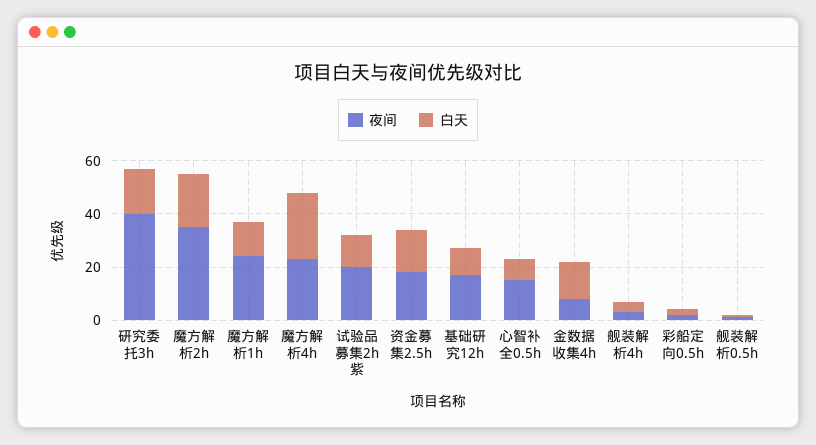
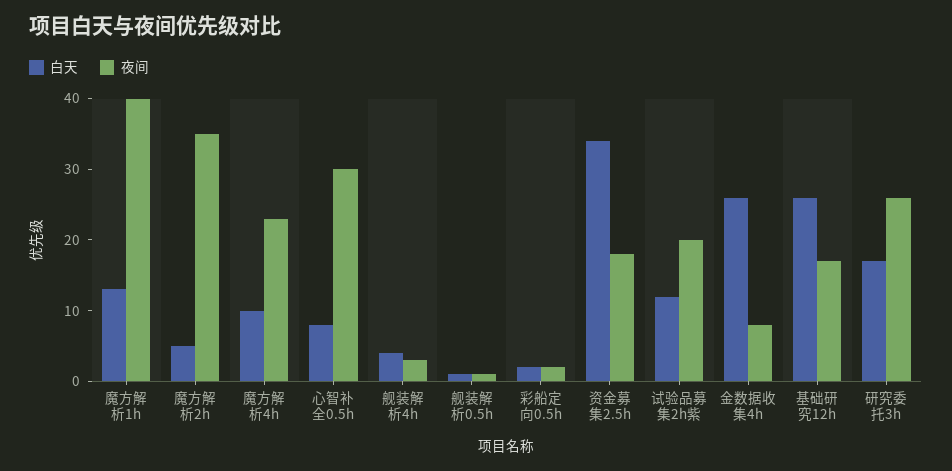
夜间, 研究委托3h: 40 -> 25
白天, 魔方解析2h: 20 -> 5
夜间, 魔方解析1h: 25 -> 40
白天, 魔方解析4h: 25 -> 10
白天, 资金募集2.5h: 15 -> 35
白天, 基础研究12h: 10 -> 25
夜间, 心智补全0.5h: 15 -> 30
白天, 金数据收集4h: 15 -> 25

